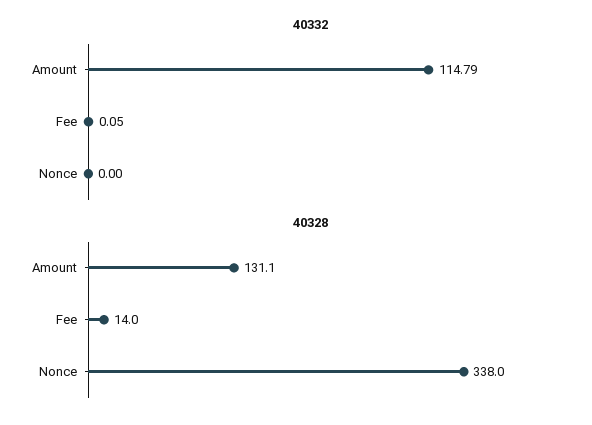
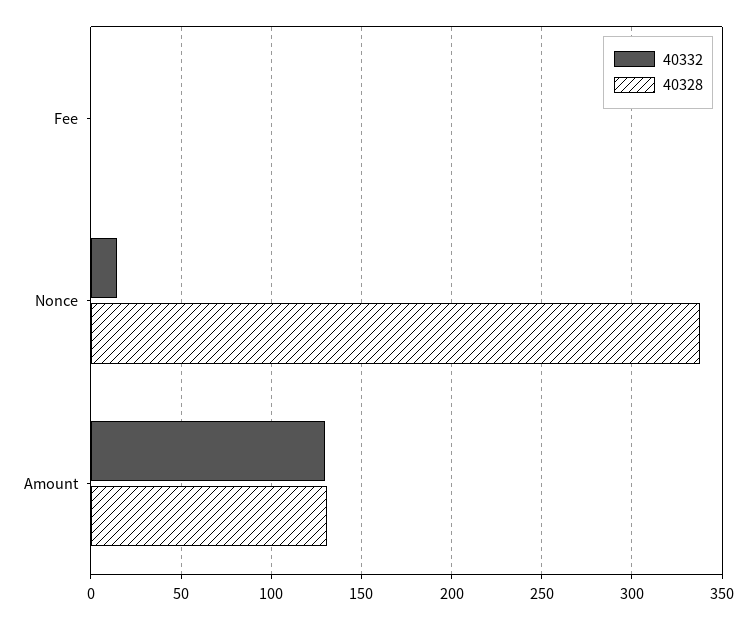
40332, Amount: 114.79 -> 130
40332, Nonce: 0 -> 15
40328, Fee: 14 -> 0

